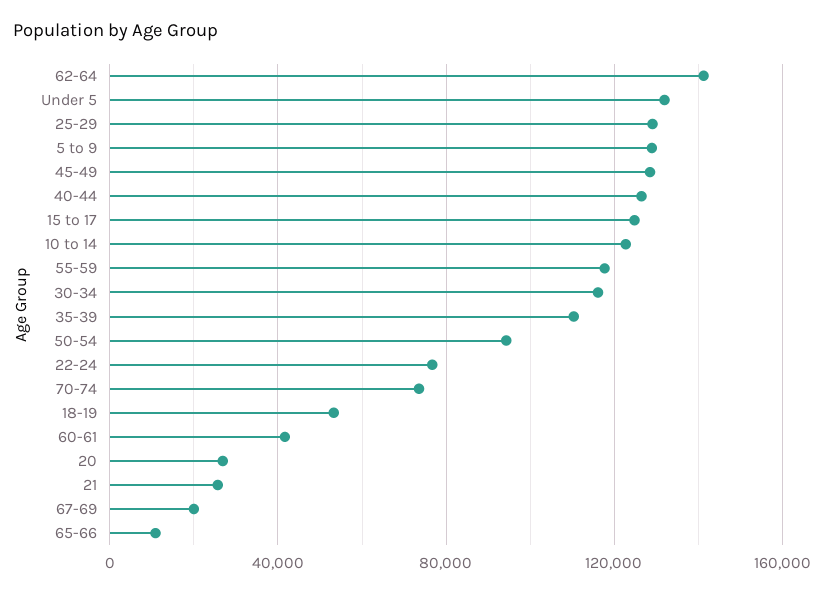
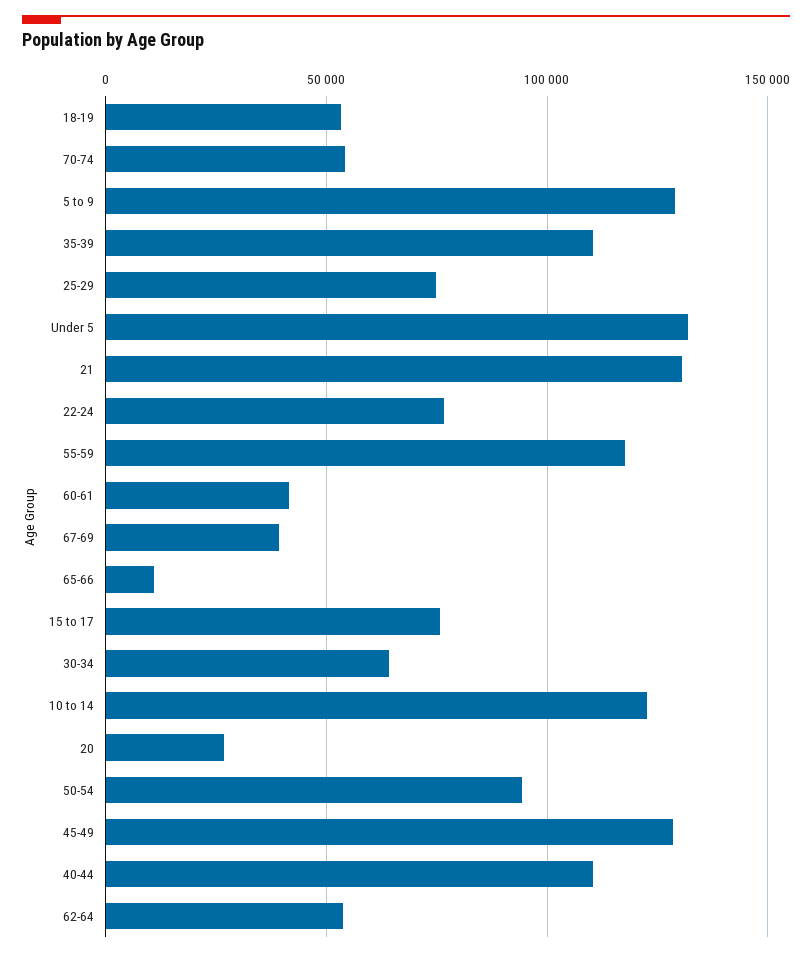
62-64: 140000 -> 55000
25-29: 130000 -> 75000
40-44: 125000 -> 110000
15 to 17: 125000 -> 75000
30-34: 115000 -> 65000
70-74: 75000 -> 55000
21: 25000 -> 130000
67-69: 20000 -> 40000

